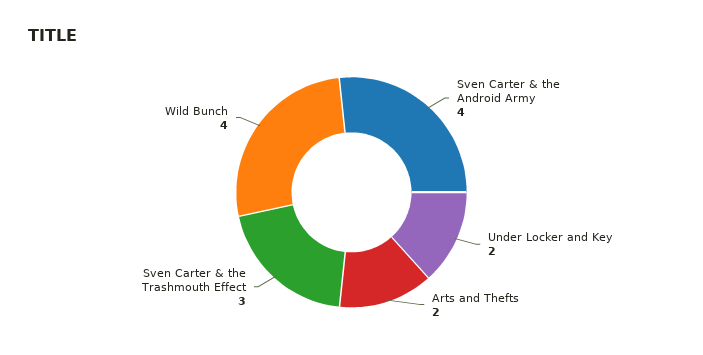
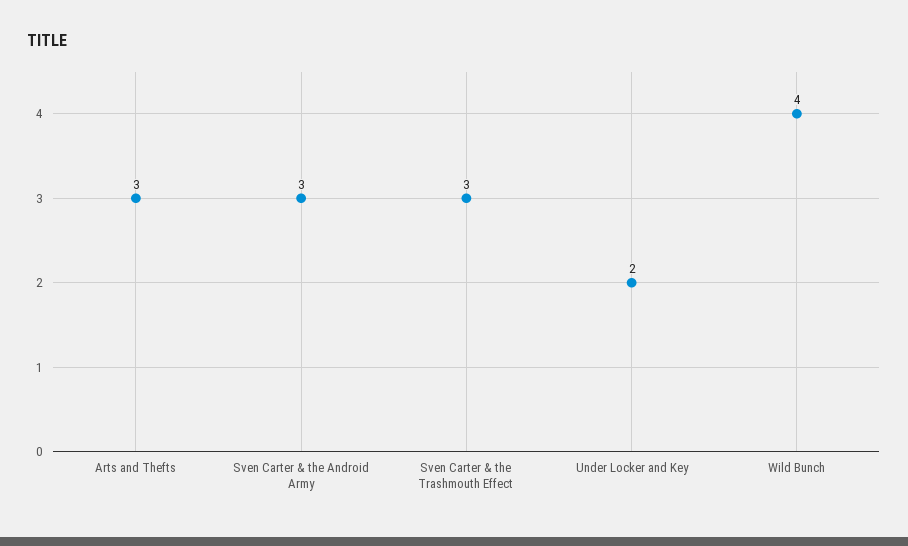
Sven Carter & the Android Army: 4 -> 3
Arts and Thefts: 2 -> 3

